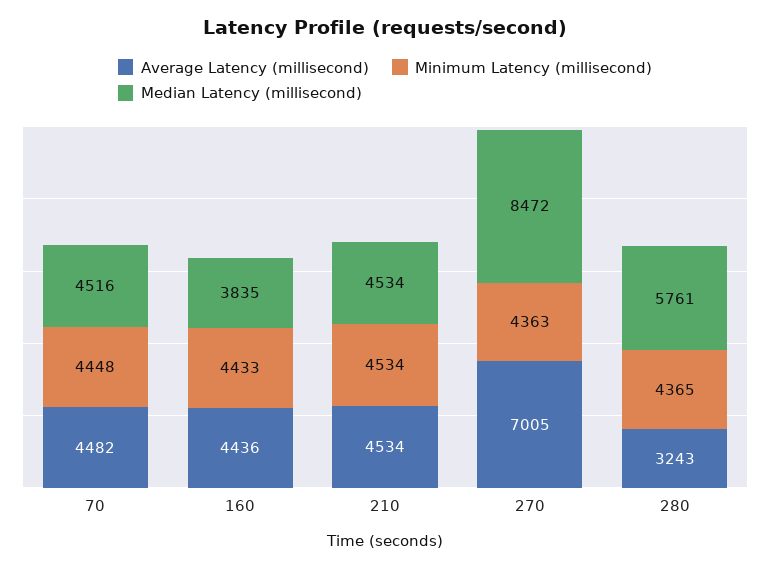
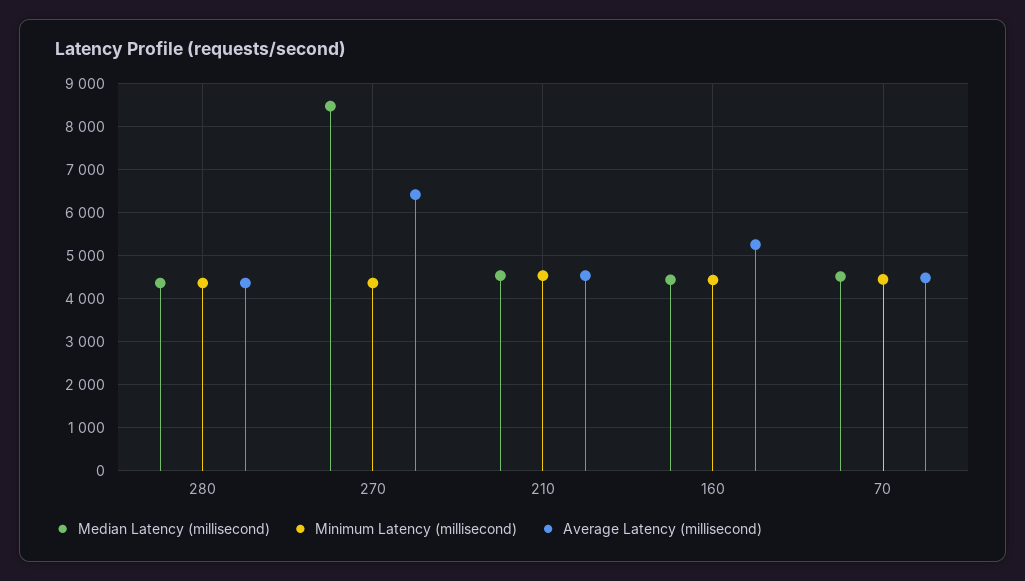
Average Latency (millisecond), 160: 4436 -> 5200
Median Latency (millisecond), 160: 3835 -> 4400
Average Latency (millisecond), 270: 7005 -> 6400
Average Latency (millisecond), 280: 3243 -> 4400
Median Latency (millisecond), 280: 5761 -> 4400

